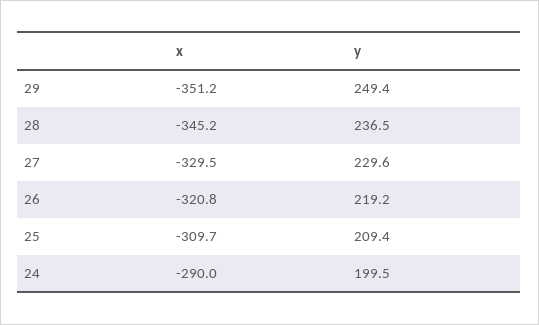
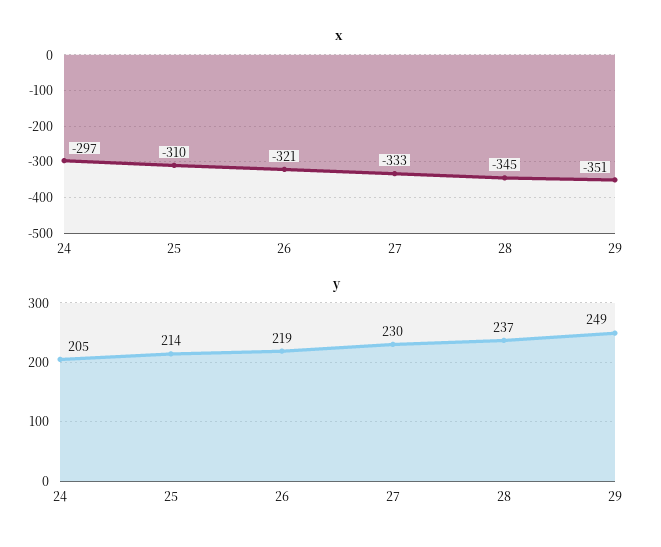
x, 27: -329.5 -> -333
y, 25: 209.4 -> 214
x, 24: -290 -> -297
y, 24: 199.5 -> 205

